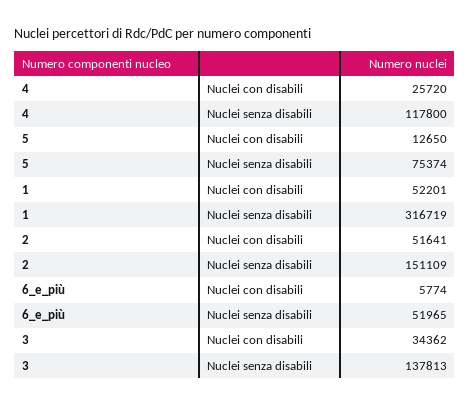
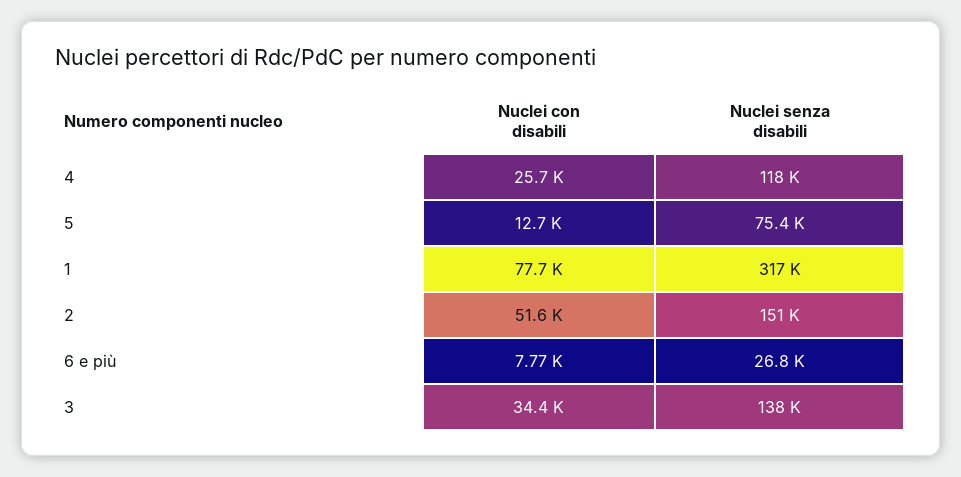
1, Nuclei con disabili: 52201 -> 77700
6_e_più, Nuclei con disabili: 5774 -> 7770
6_e_più, Nuclei senza disabili: 51965 -> 26800

